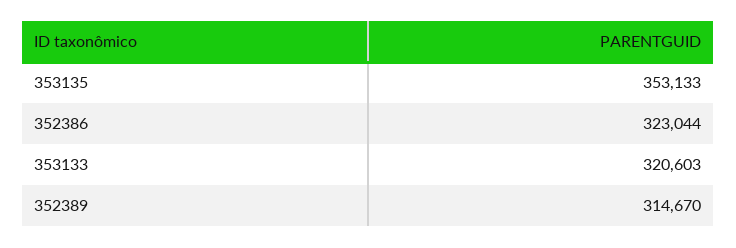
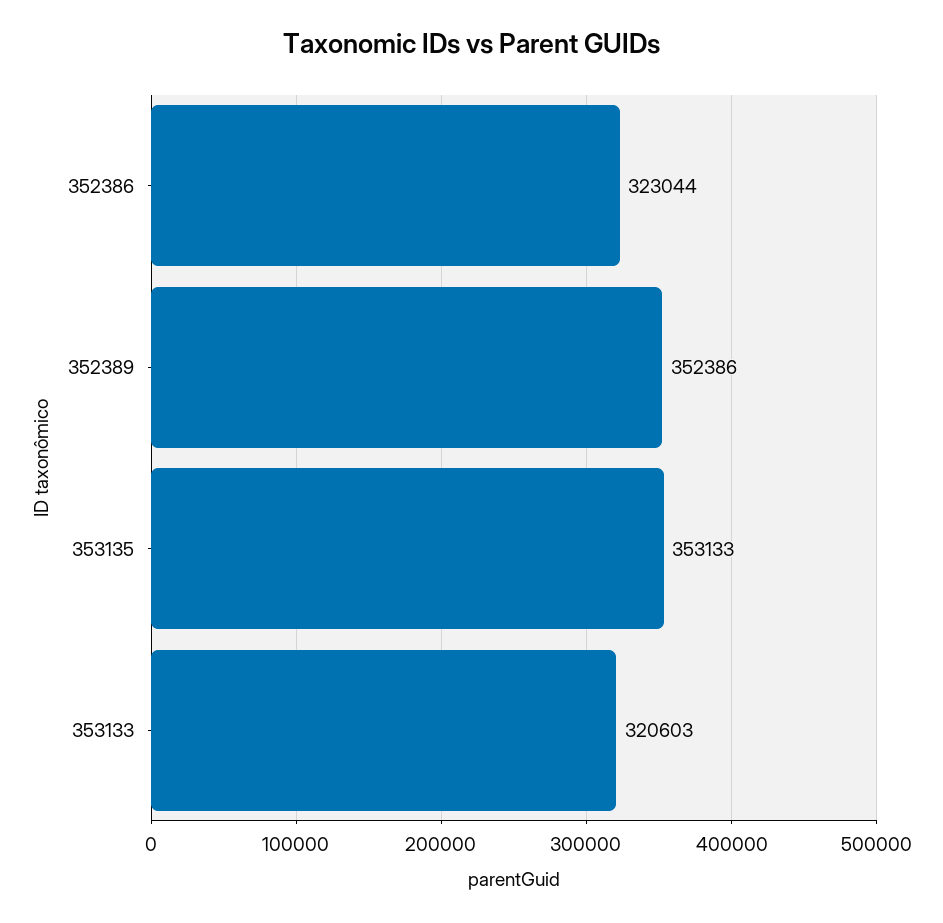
352389: 314670 -> 352386

